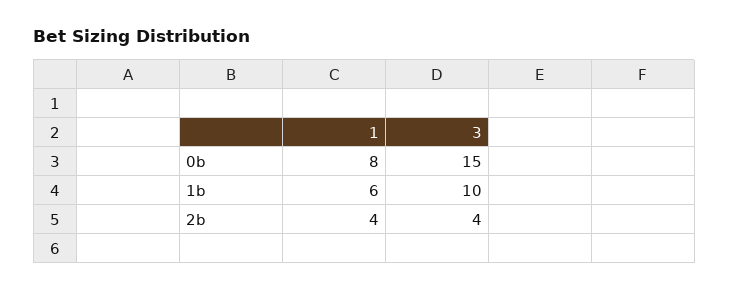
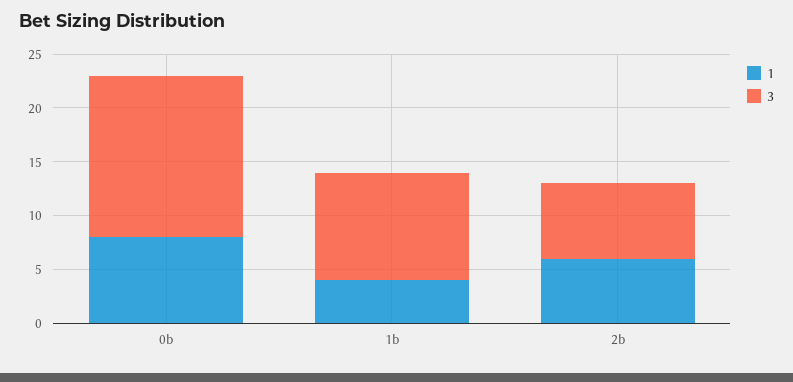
1, 1b: 6 -> 4
1, 2b: 4 -> 6
3, 2b: 4 -> 7

